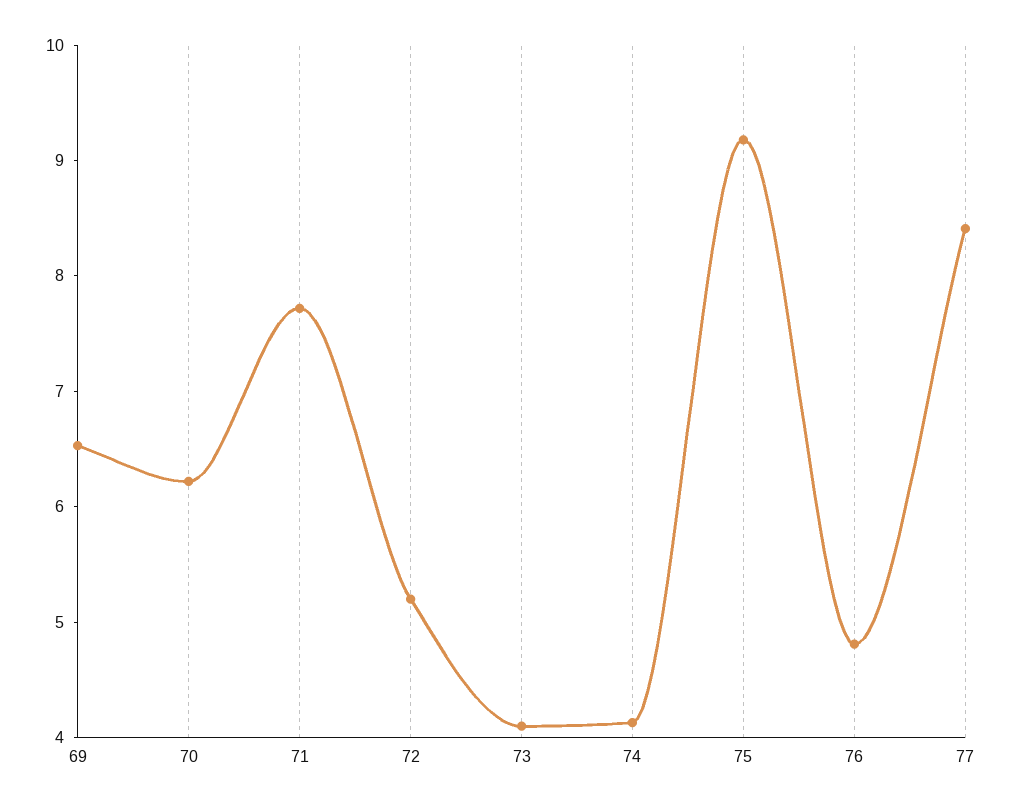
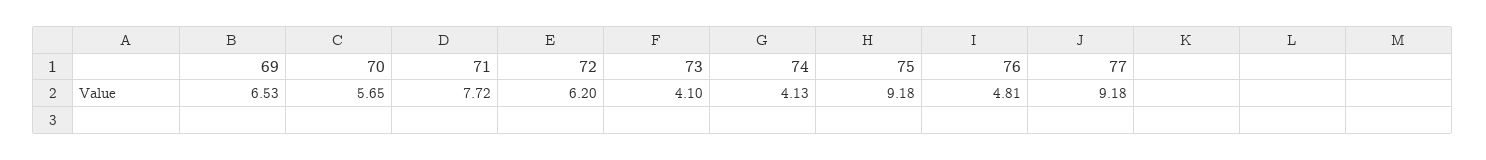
70: 6.2 -> 5.65
72: 5.2 -> 6.2
77: 8.4 -> 9.18

